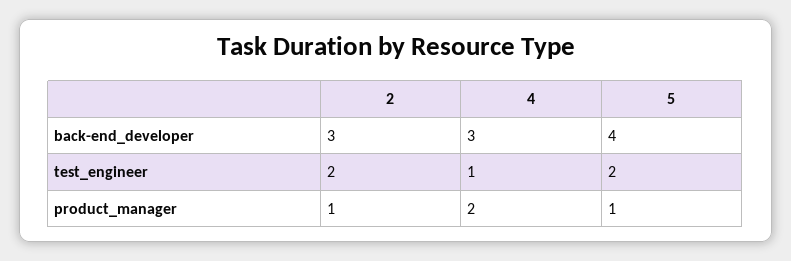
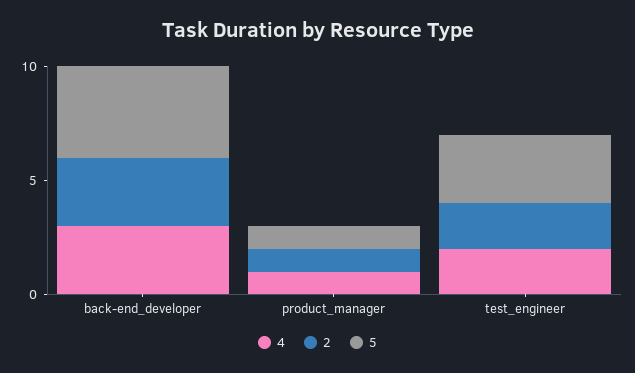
4, test_engineer: 1 -> 2
5, test_engineer: 2 -> 3
4, product_manager: 2 -> 1

